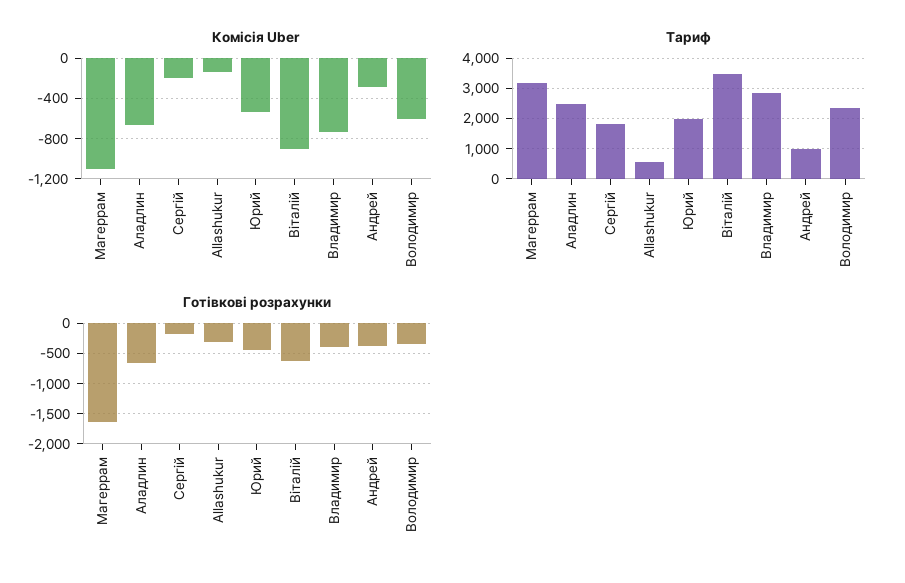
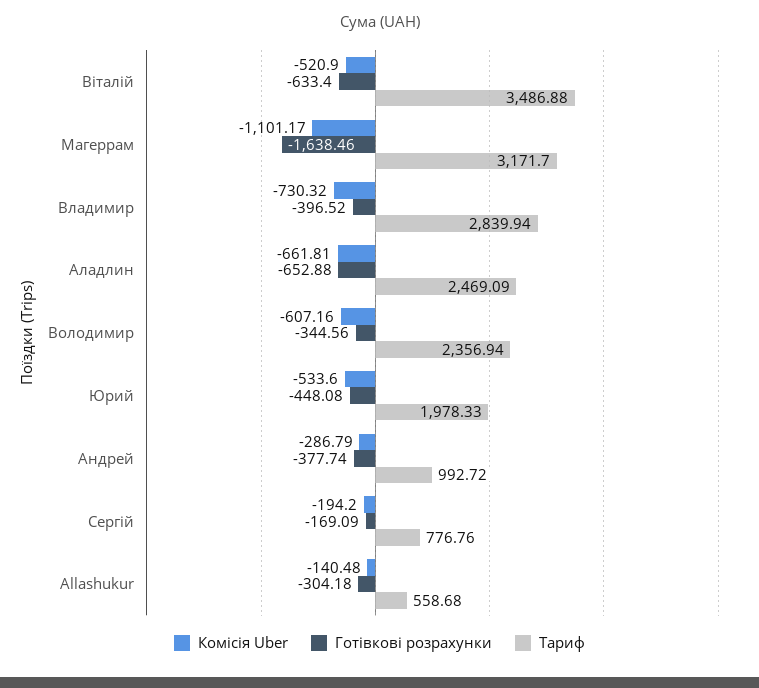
Комісія Uber, Віталій: -900 -> -520.9
Тариф, Сергій: 1800 -> 776.76

